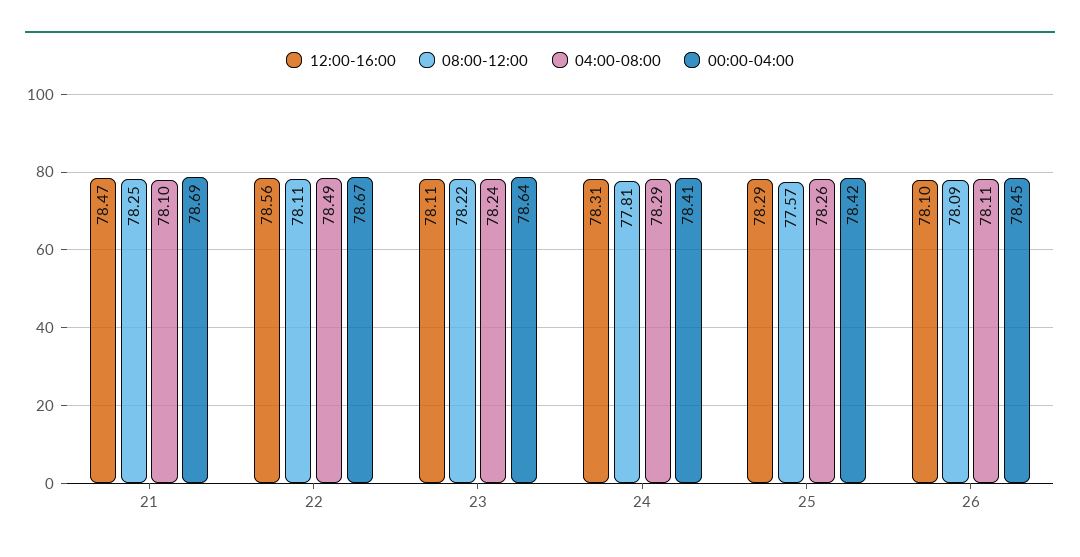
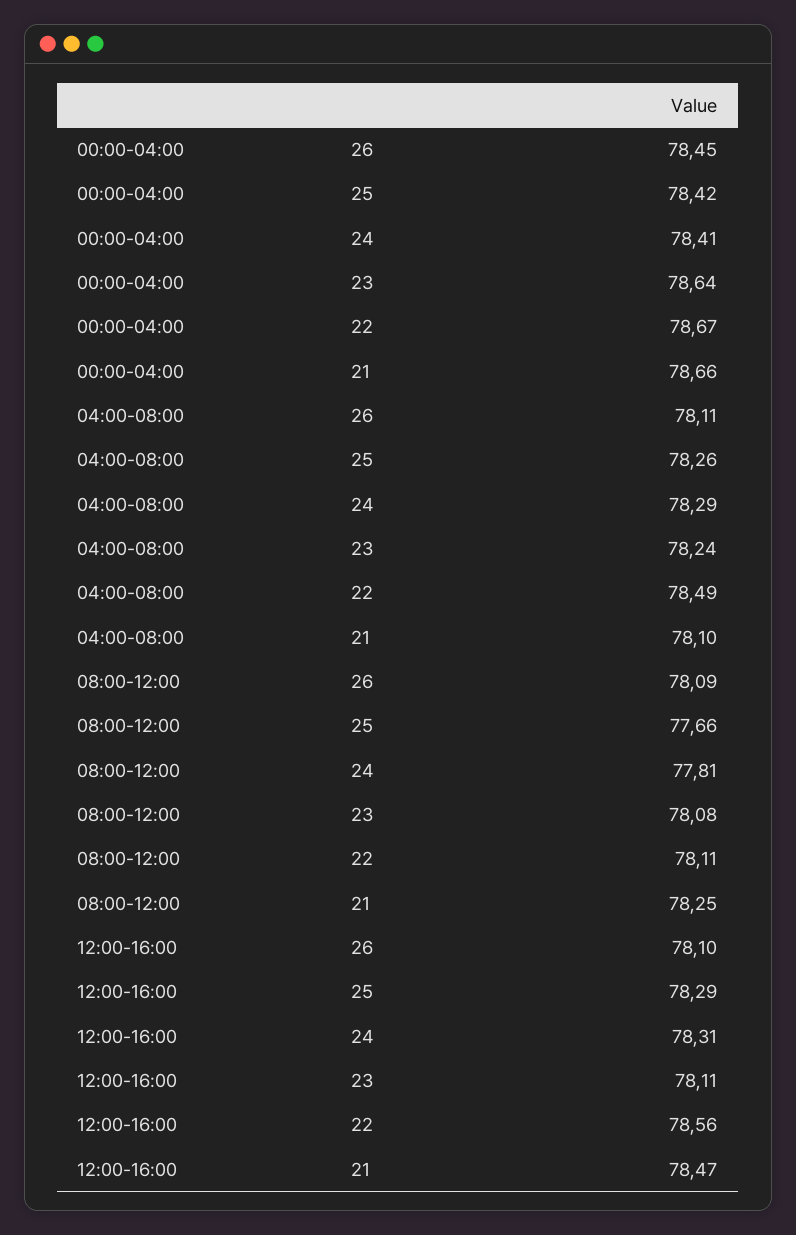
00:00-04:00, 21: 78.69 -> 78.66
08:00-12:00, 23: 78.22 -> 78.08
08:00-12:00, 25: 77.57 -> 77.66

